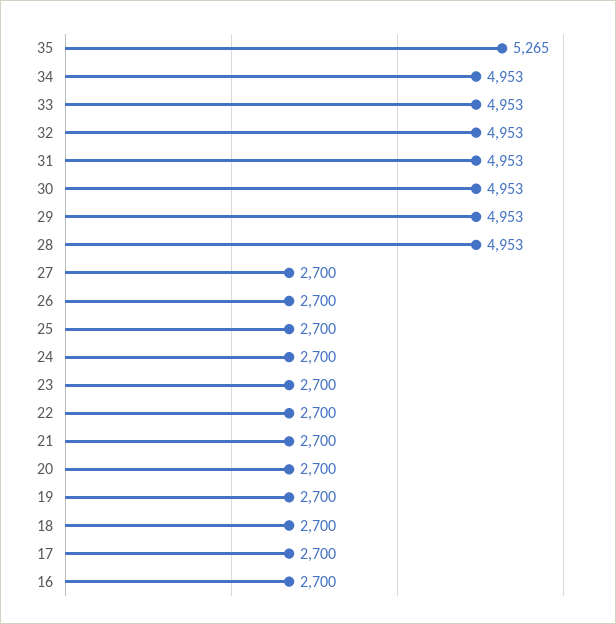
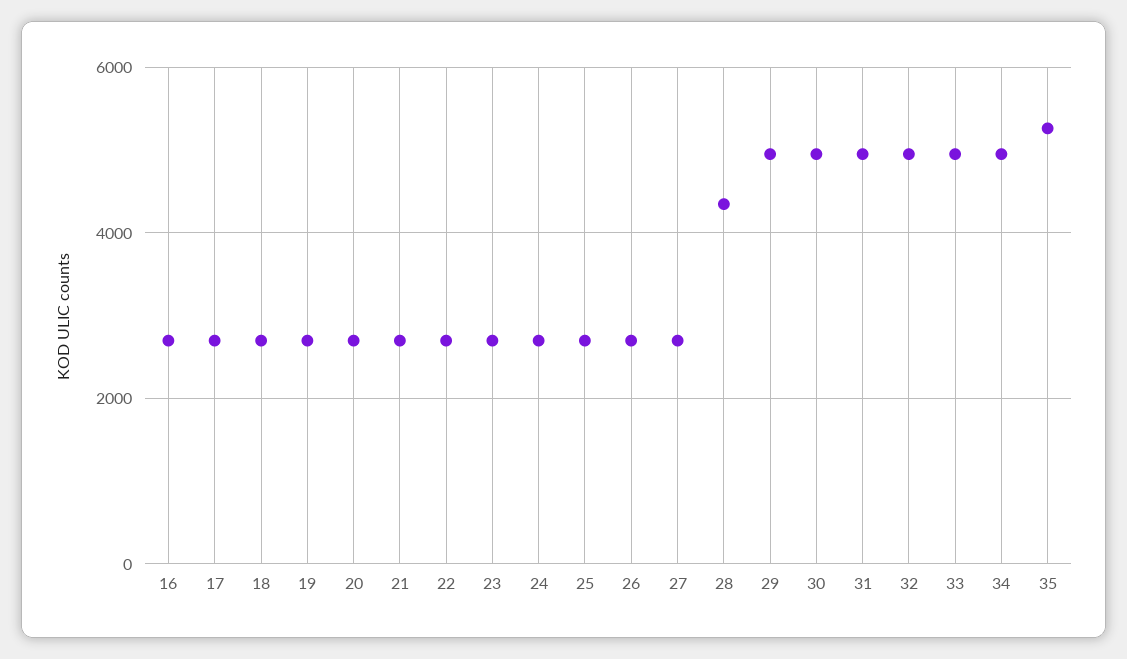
28: 4953 -> 4400

